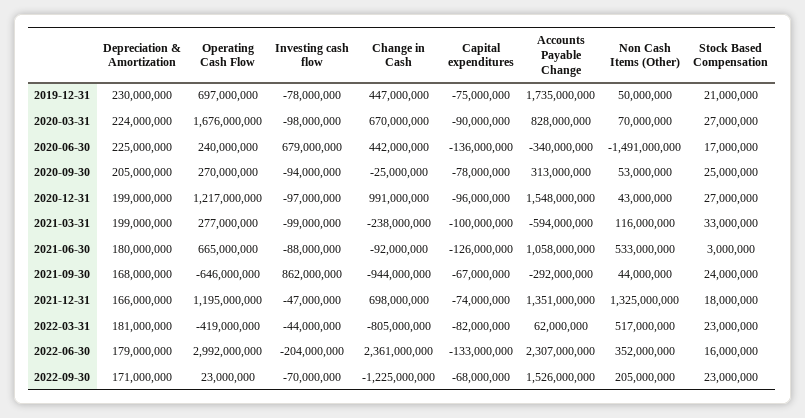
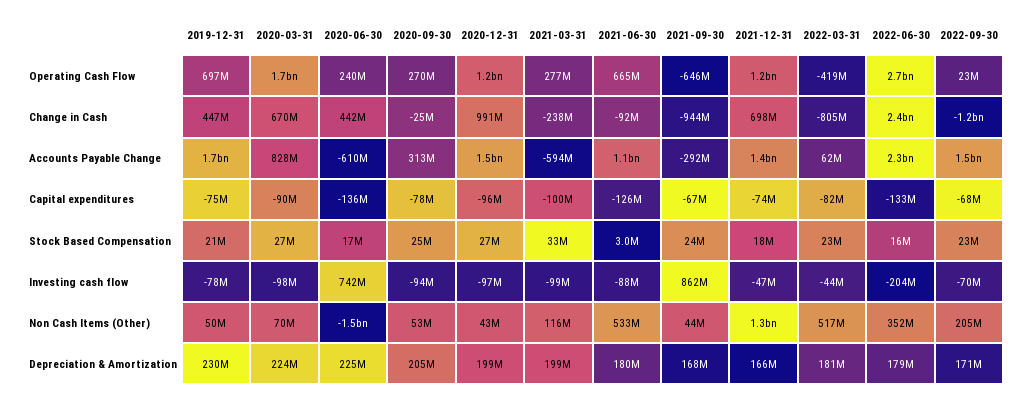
Investing cash flow, 2020-06-30: 679000000 -> 742000000
Accounts Payable Change, 2020-06-30: -340000000 -> -610000000
Operating Cash Flow, 2022-06-30: 2992000000 -> 2700000000

